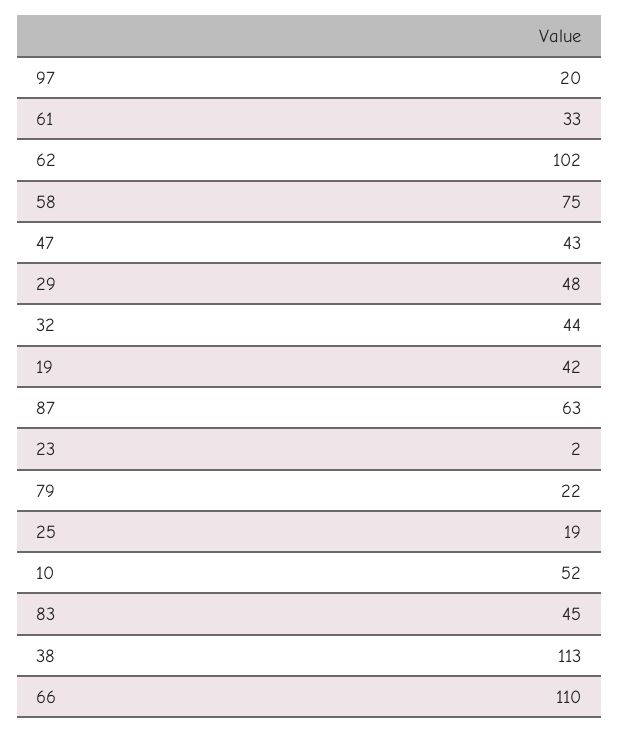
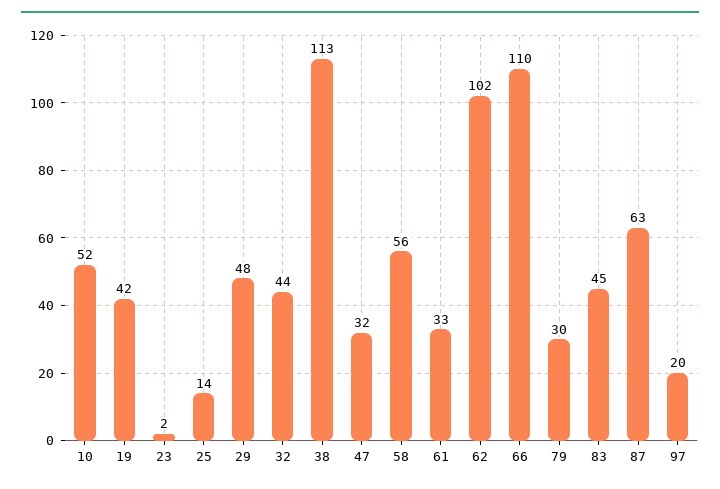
58: 75 -> 56
47: 43 -> 32
79: 22 -> 30
25: 19 -> 14

